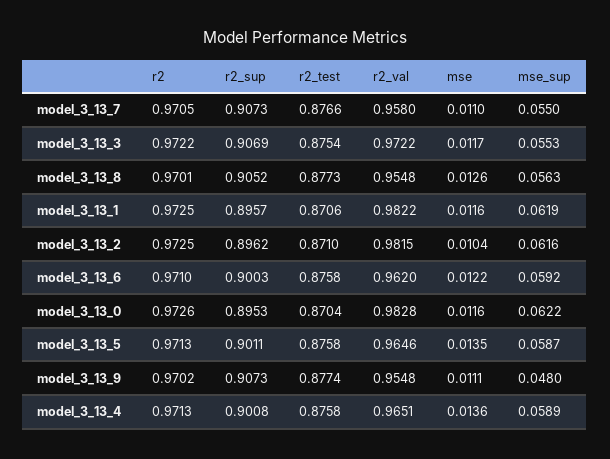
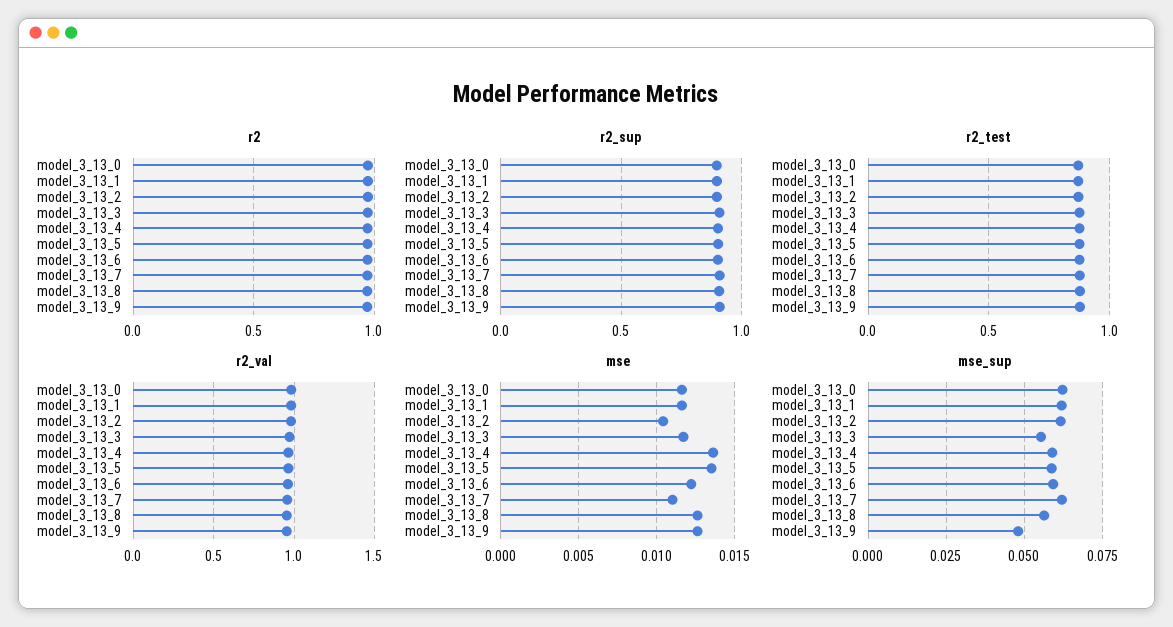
mse_sup, model_3_13_7: 0.055 -> 0.0625
mse, model_3_13_9: 0.0111 -> 0.0125

